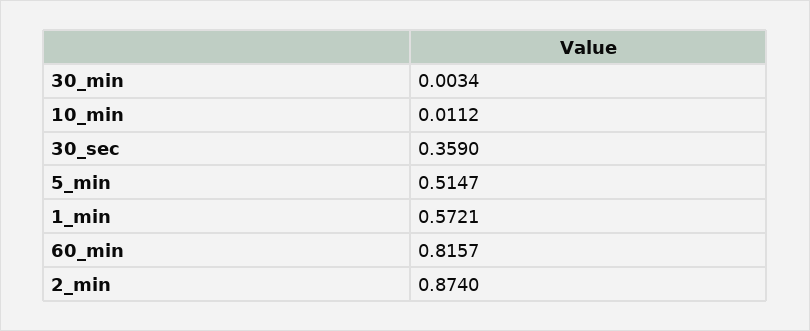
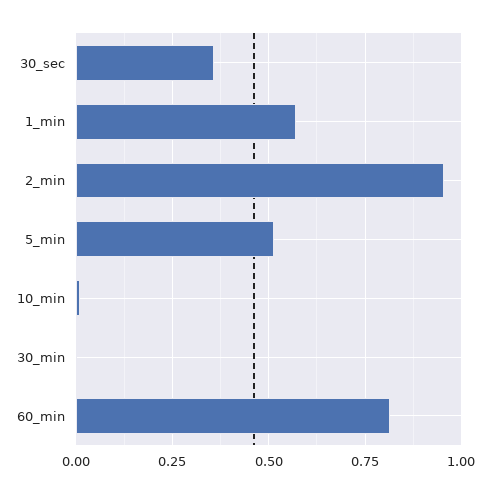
2_min: 0.874 -> 0.95

